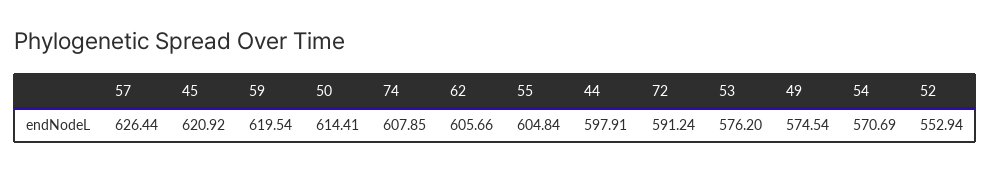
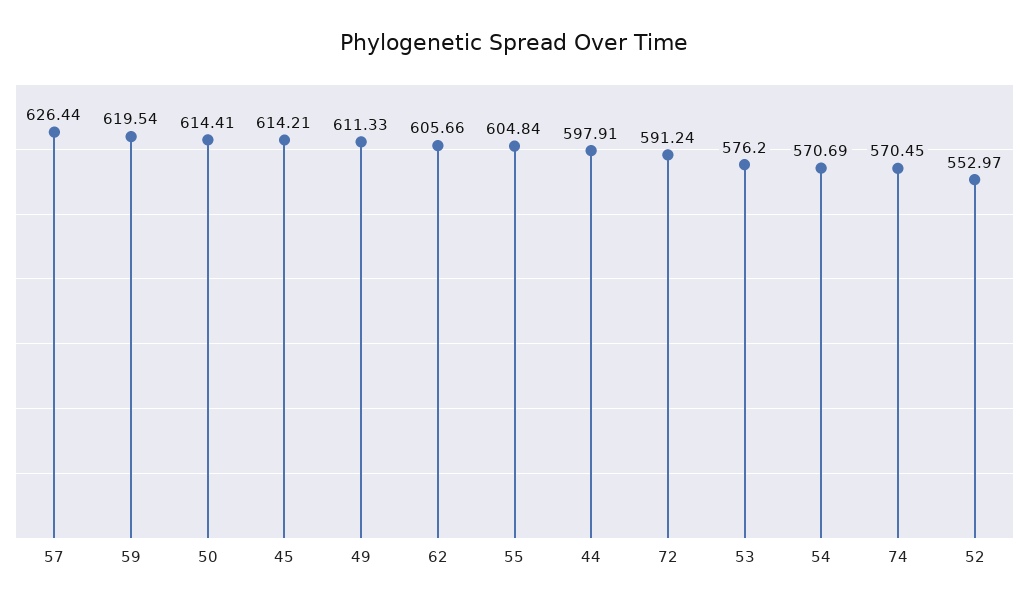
45: 620.92 -> 614.21
74: 607.85 -> 570.45
49: 574.54 -> 611.33
52: 552.94 -> 552.97

